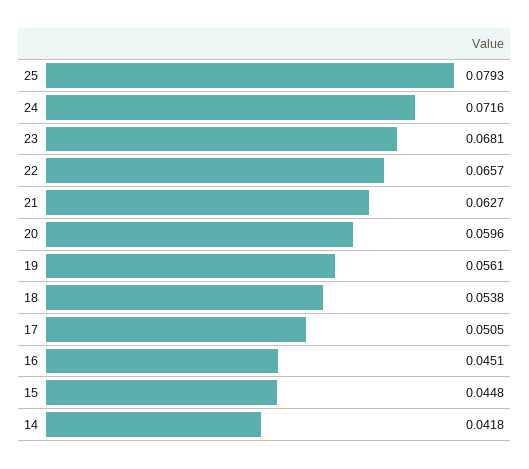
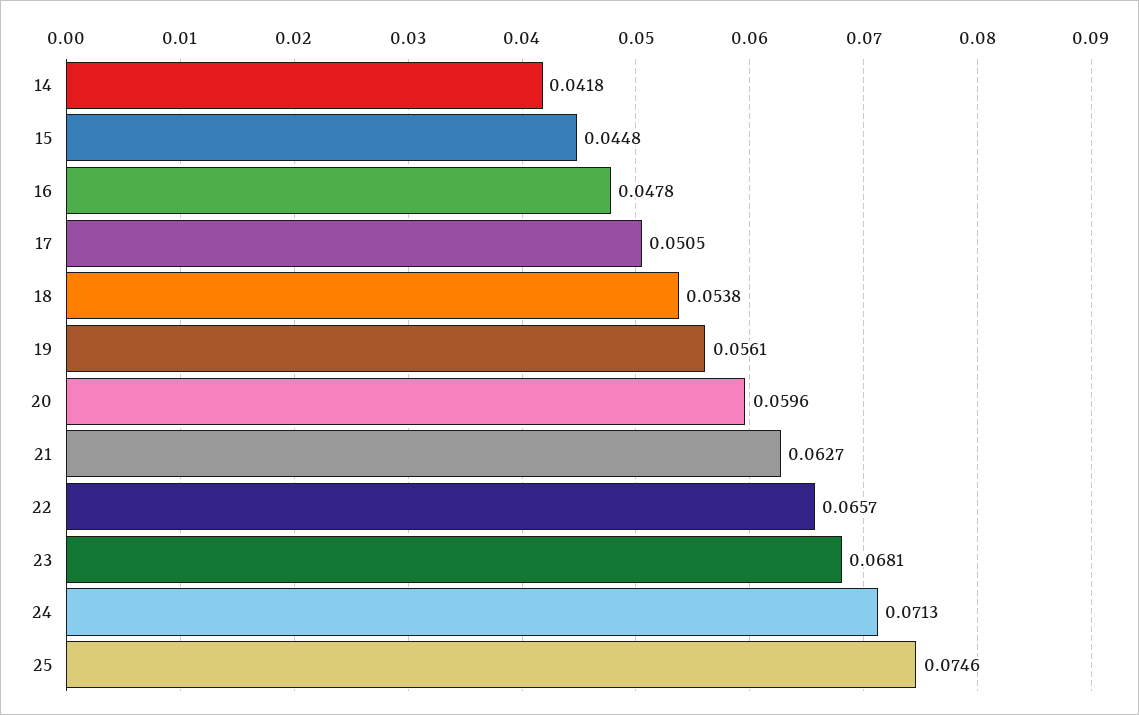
25: 0.0793 -> 0.0746
24: 0.0716 -> 0.0713
16: 0.0451 -> 0.0478

